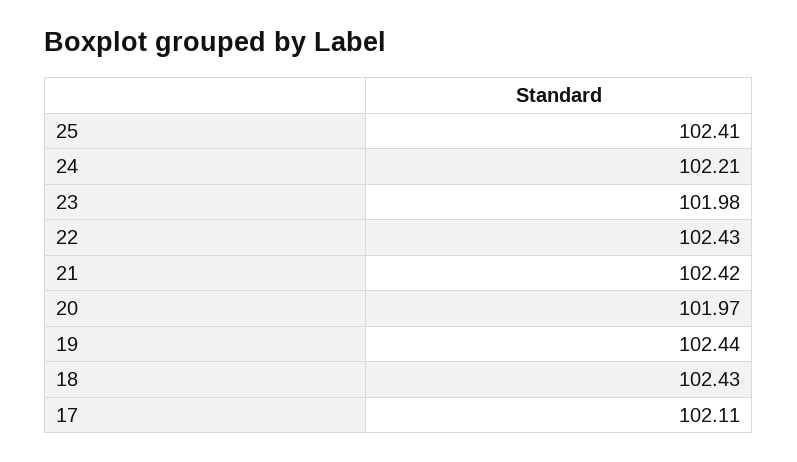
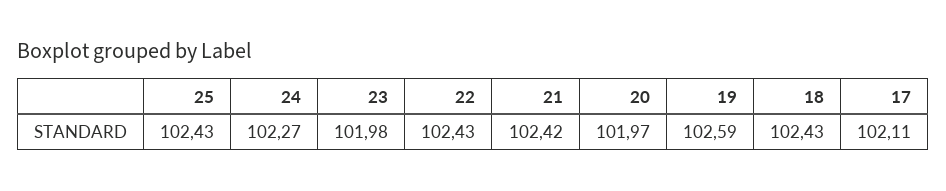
25: 102.41 -> 102.43
24: 102.21 -> 102.27
19: 102.44 -> 102.59

